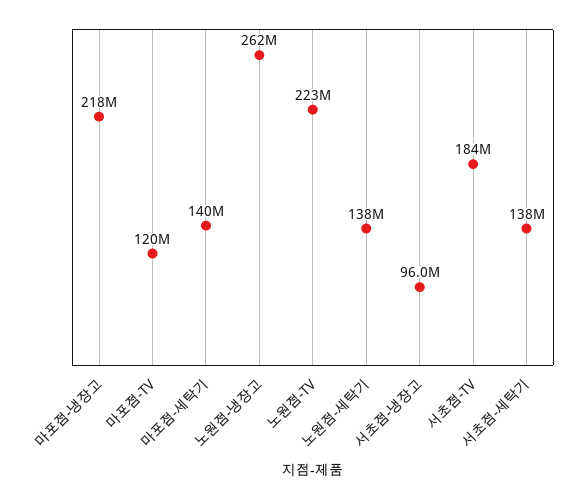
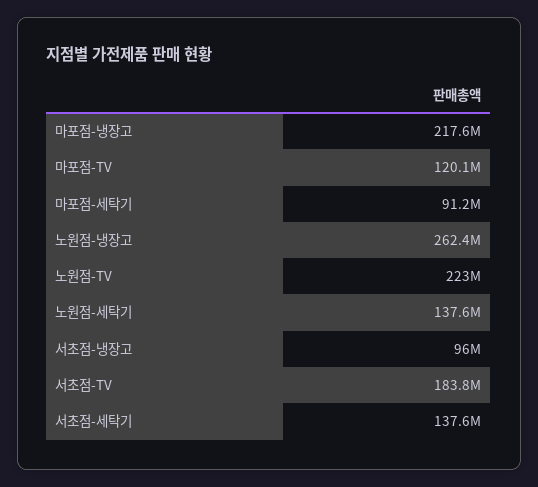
마포점-세탁기: 140000000 -> 91200000

